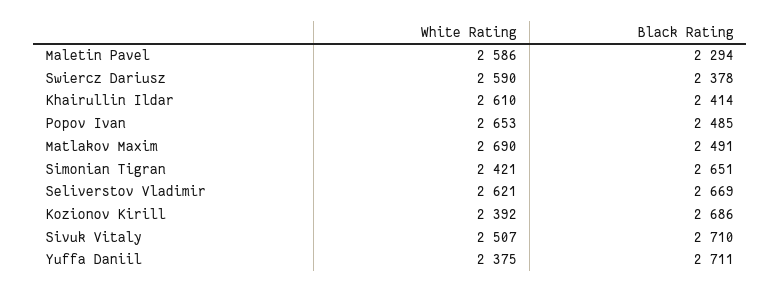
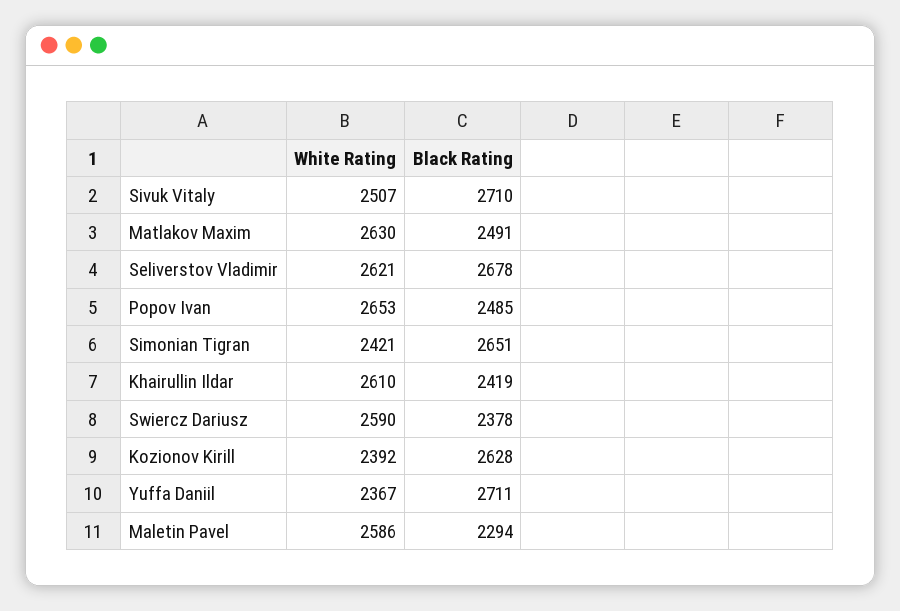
Black Rating, Khairullin Ildar: 2414 -> 2419
White Rating, Matlakov Maxim: 2690 -> 2630
Black Rating, Seliverstov Vladimir: 2669 -> 2678
Black Rating, Kozionov Kirill: 2686 -> 2628
White Rating, Yuffa Daniil: 2375 -> 2367

